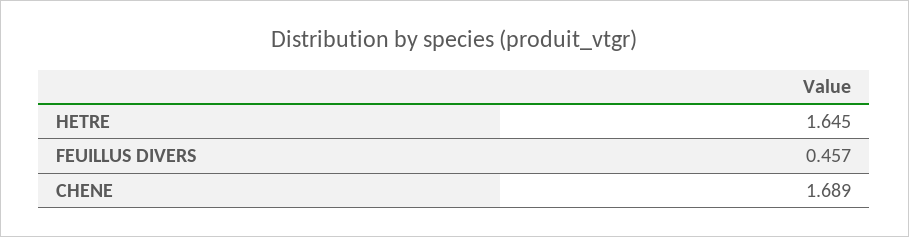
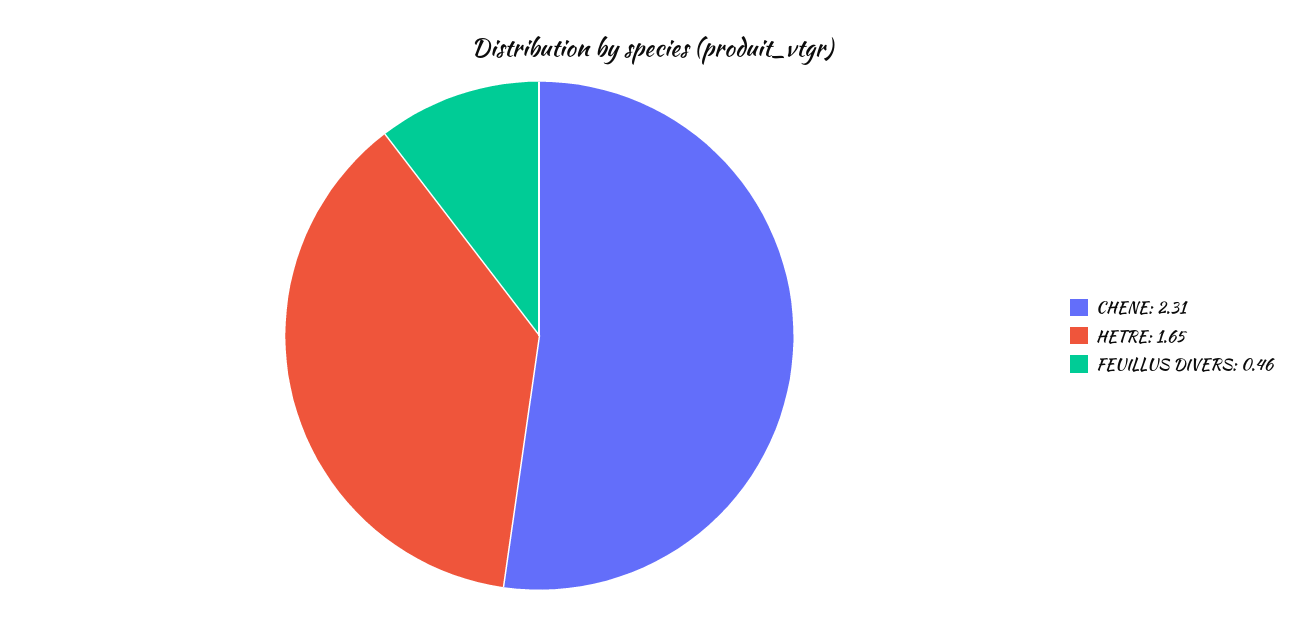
CHENE: 1.689 -> 2.31

